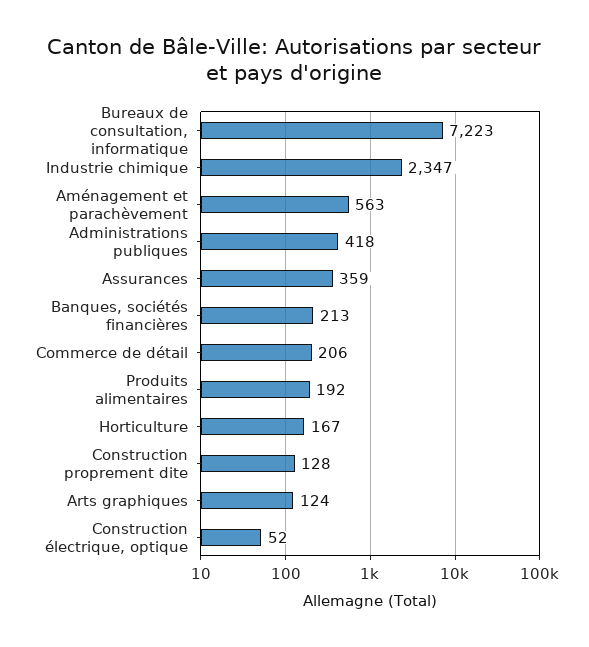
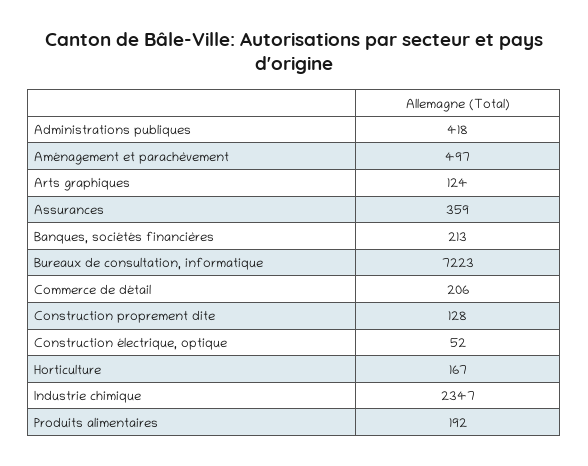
Aménagement et parachèvement: 563 -> 497

